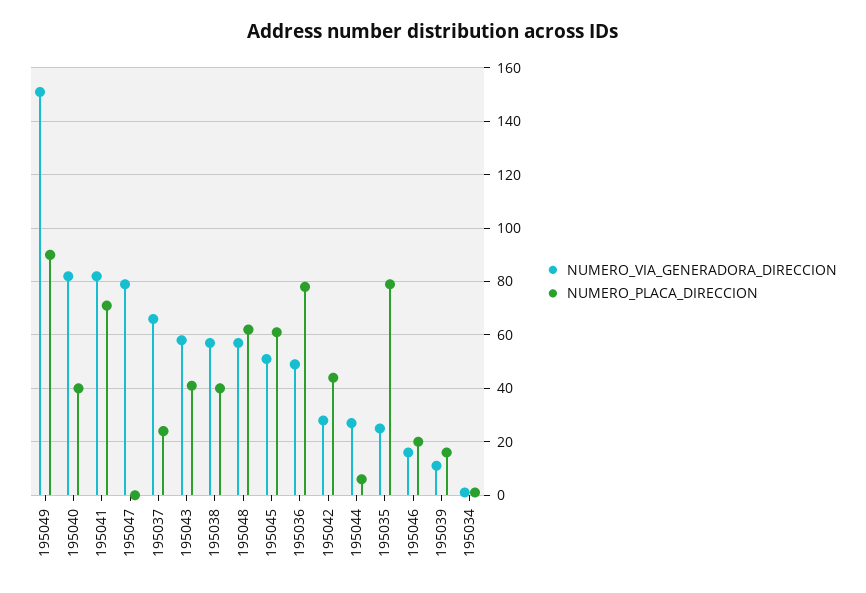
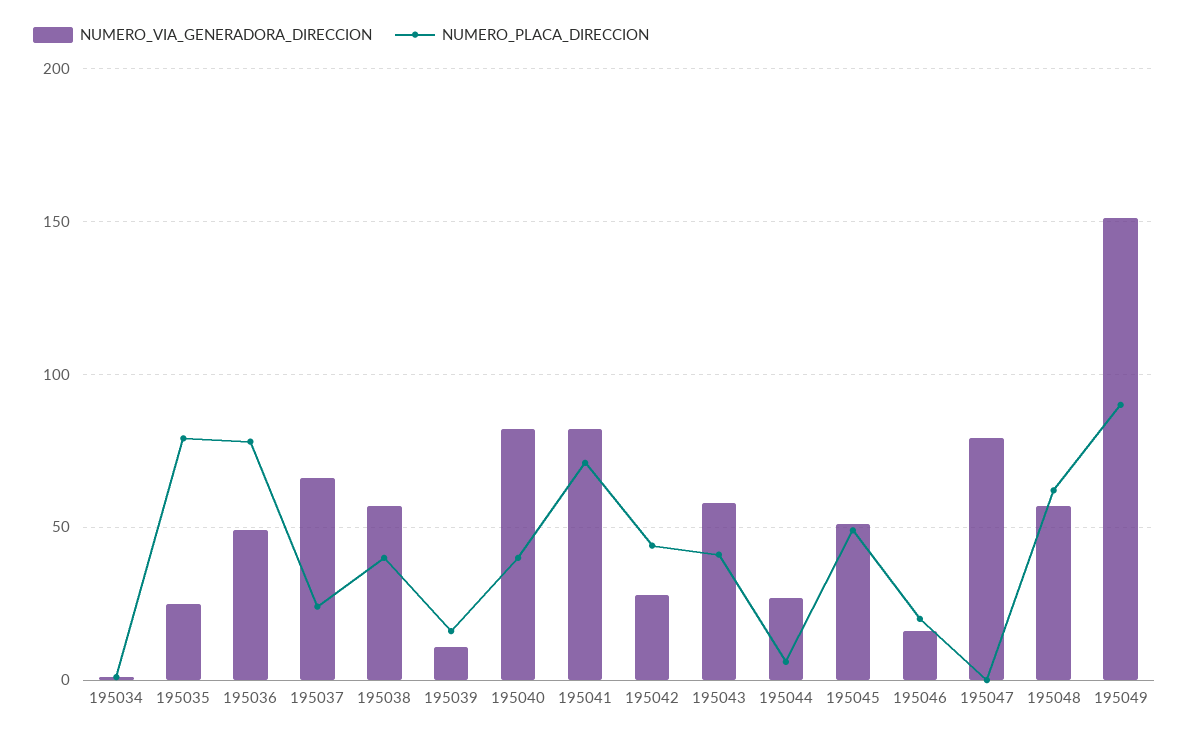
NUMERO_PLACA_DIRECCION, 195045: 60 -> 50

